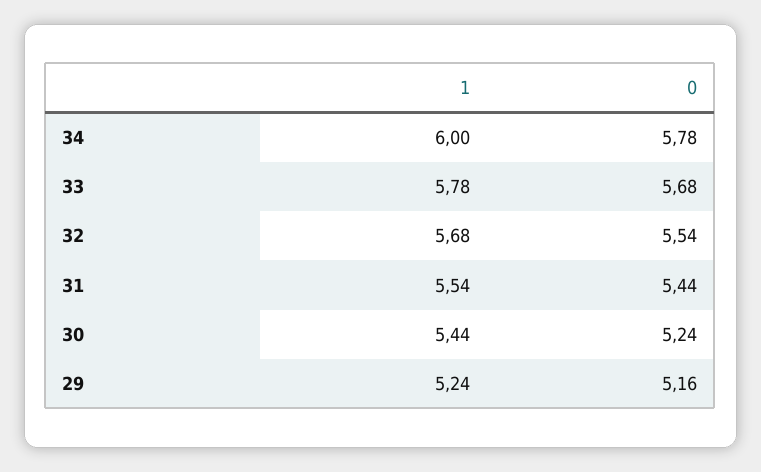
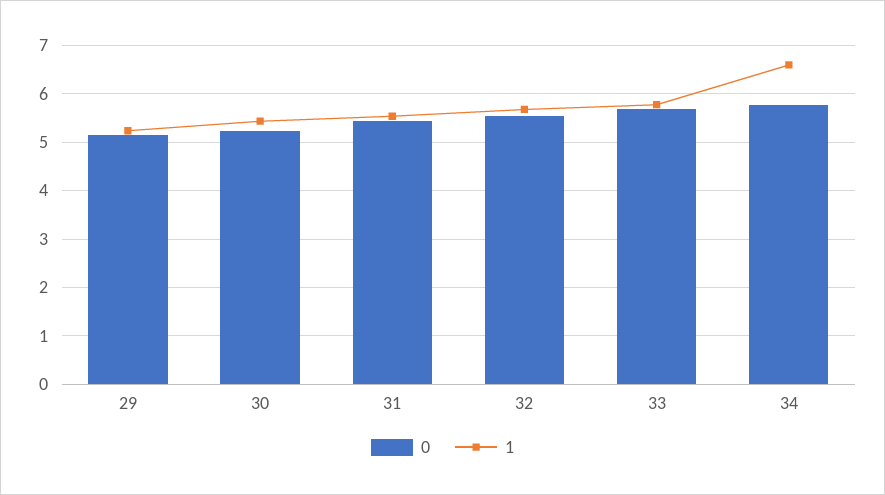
1, 34: 6 -> 6.6

